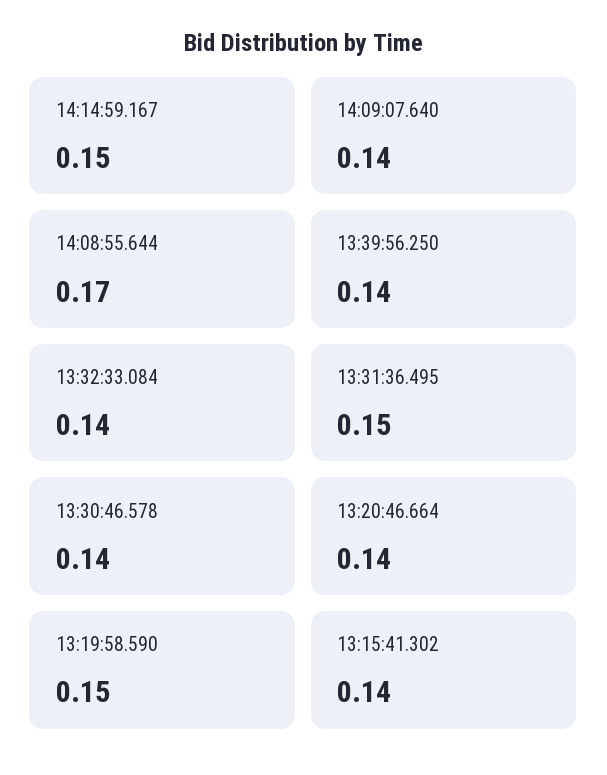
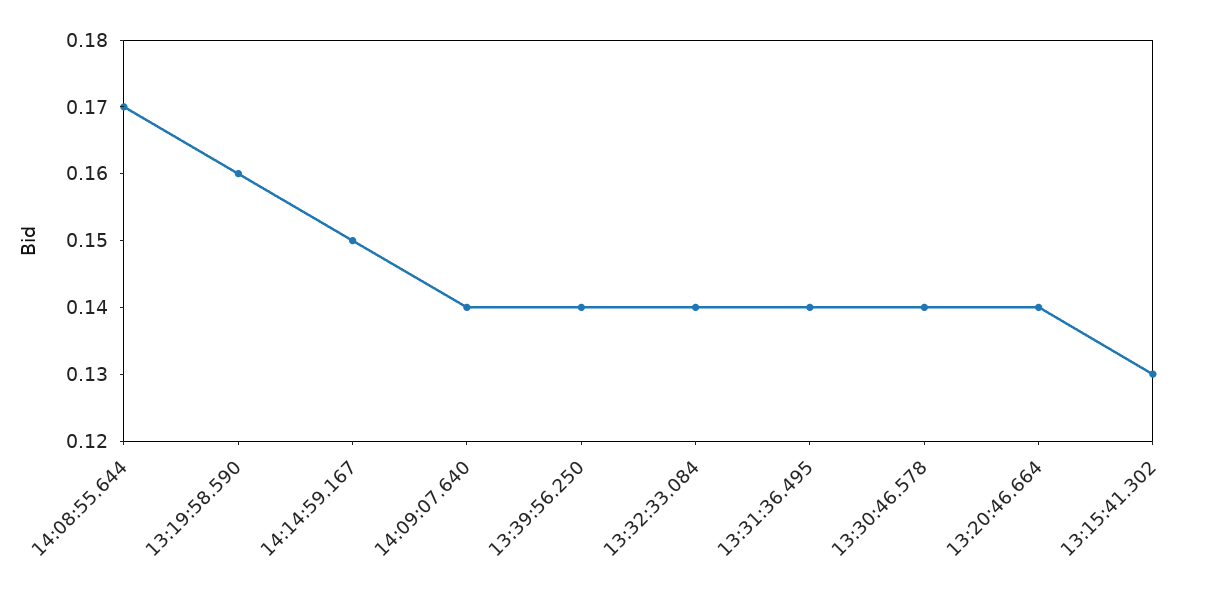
13:31:36.495: 0.15 -> 0.14
13:19:58.590: 0.15 -> 0.16
13:15:41.302: 0.14 -> 0.13

